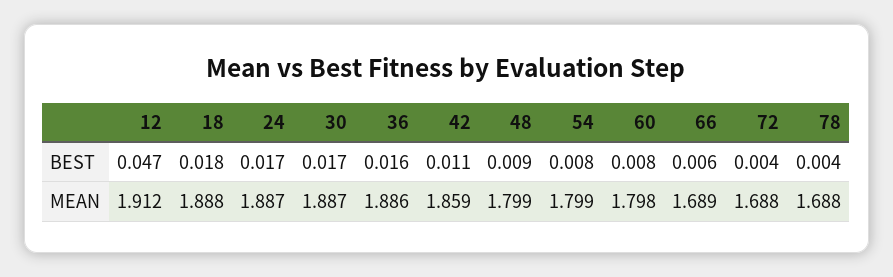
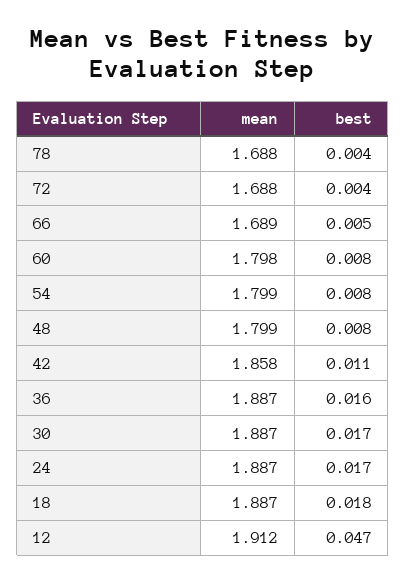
48, BEST: 0.009 -> 0.008
66, BEST: 0.006 -> 0.005
18, MEAN: 1.888 -> 1.887
36, MEAN: 1.886 -> 1.887
42, MEAN: 1.859 -> 1.858

